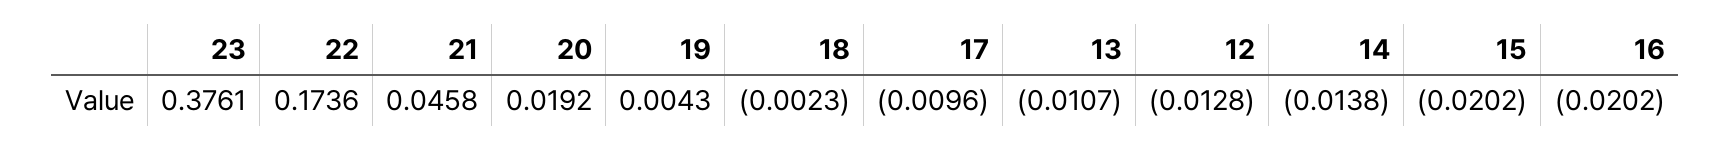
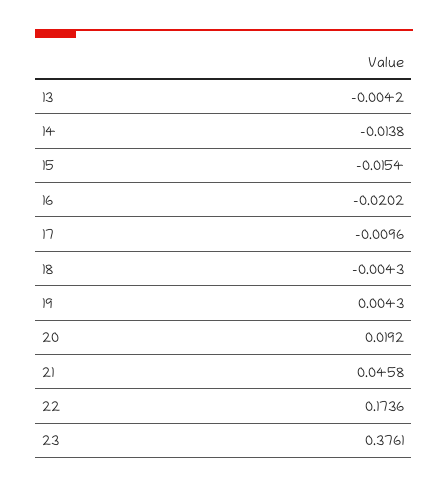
18: -0.0023 -> -0.0043
13: -0.0107 -> -0.0042
12: -0.0128 -> none
15: -0.0202 -> -0.0154

